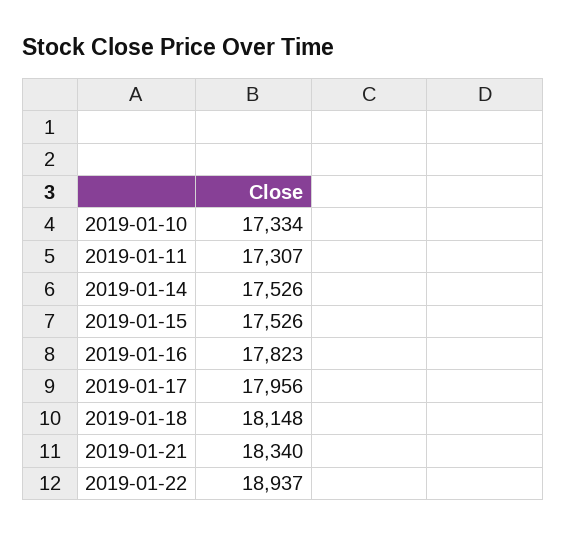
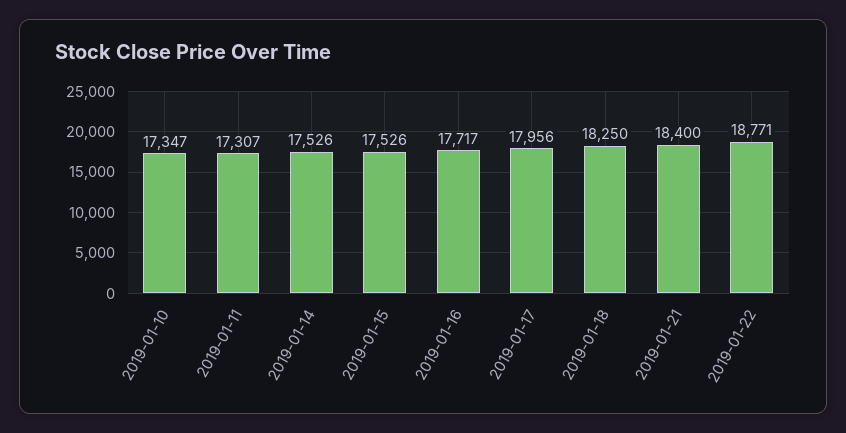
2019-01-10: 17334 -> 17347
2019-01-16: 17823 -> 17717
2019-01-18: 18148 -> 18250
2019-01-21: 18340 -> 18400
2019-01-22: 18937 -> 18771

